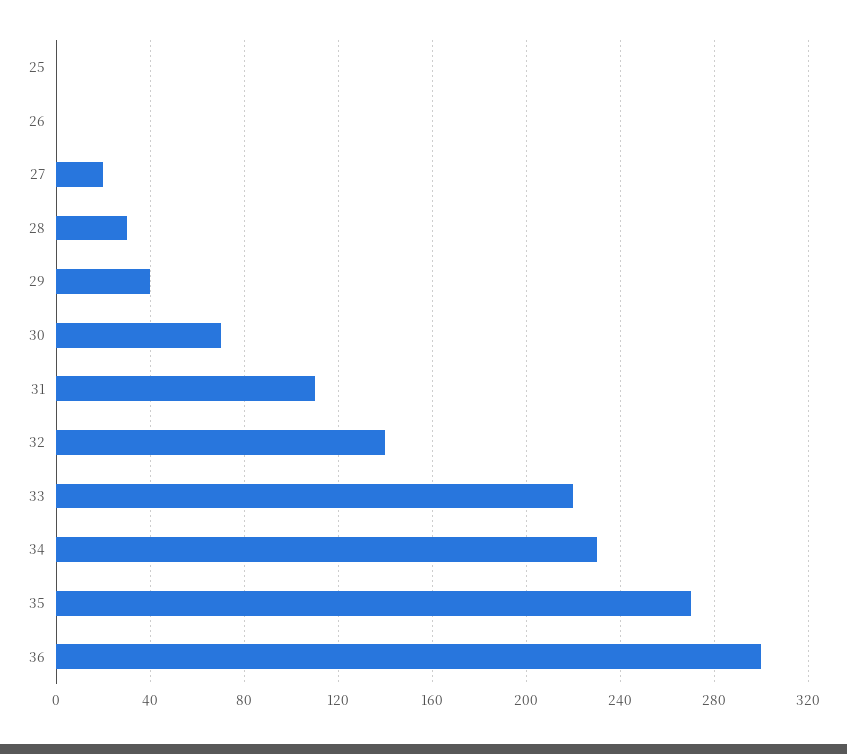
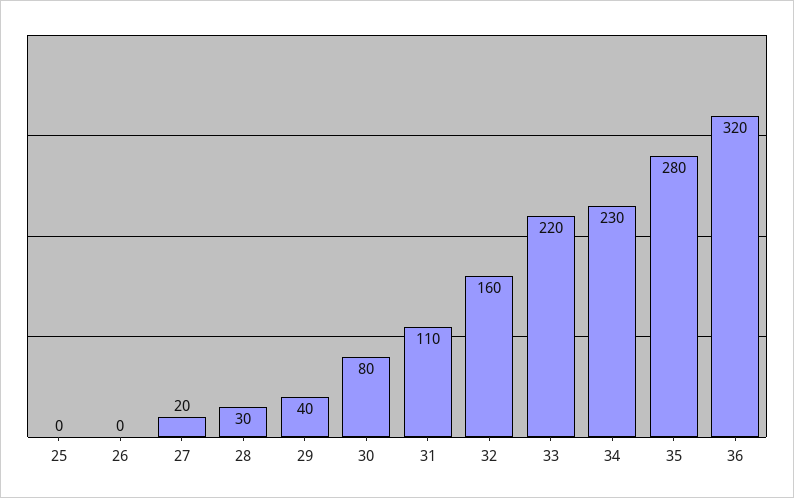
30: 70 -> 80
32: 140 -> 160
35: 270 -> 280
36: 300 -> 320

